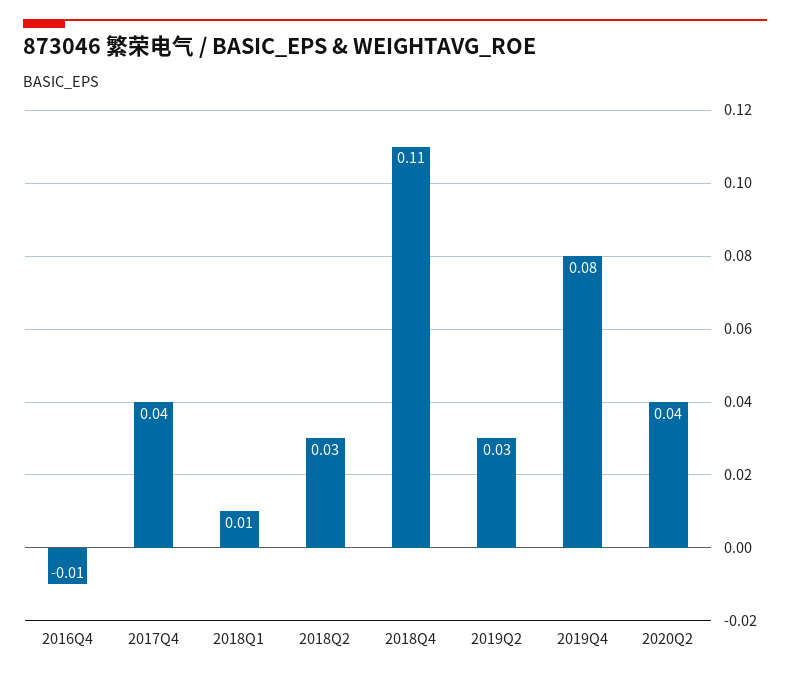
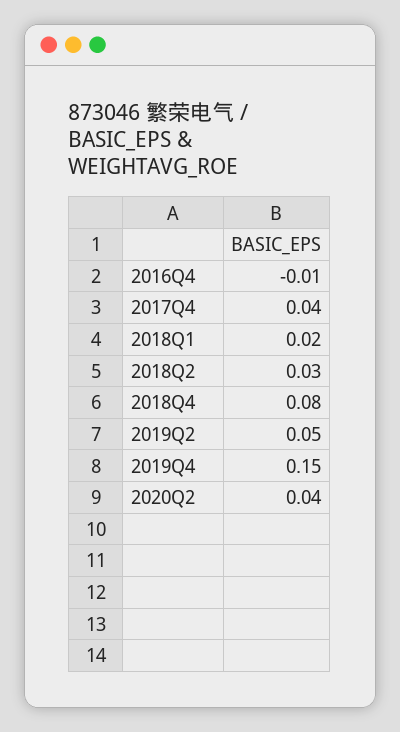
2018Q1: 0.01 -> 0.02
2018Q4: 0.11 -> 0.08
2019Q2: 0.03 -> 0.05
2019Q4: 0.08 -> 0.15

